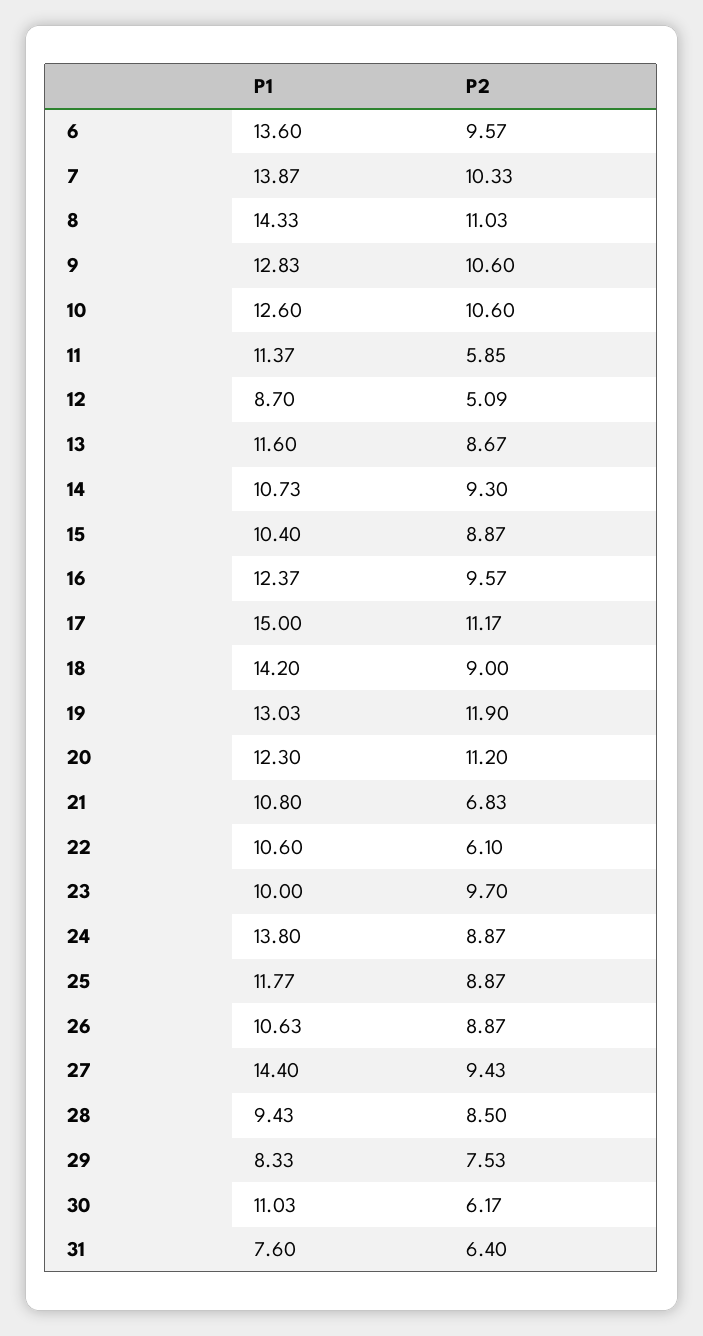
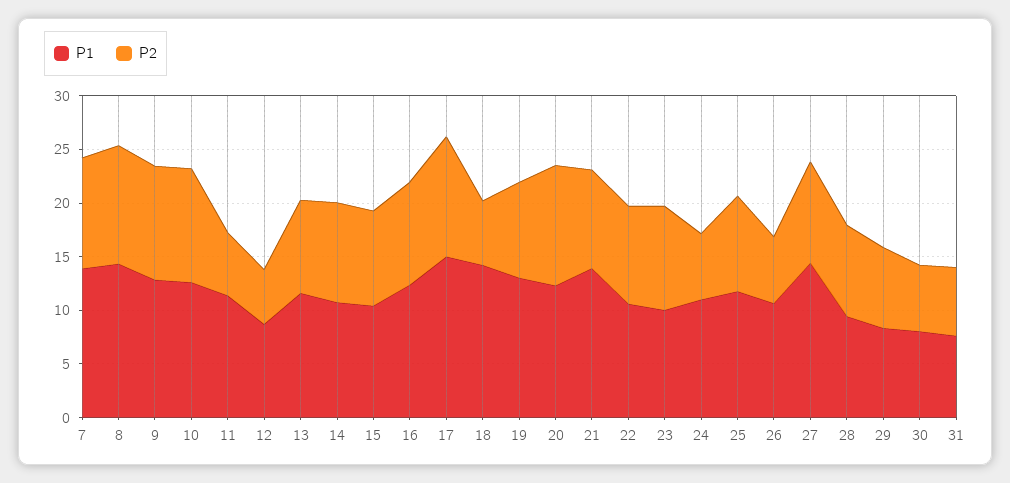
P1, 6: 13.6 -> none
P2, 6: 9.57 -> none
P2, 18: 9 -> 6
P2, 19: 11.9 -> 9
P1, 21: 10.8 -> 14
P2, 21: 6.83 -> 9
P2, 22: 6.1 -> 9
P1, 24: 13.8 -> 11
P2, 24: 8.87 -> 6
P2, 26: 8.87 -> 6
P1, 30: 11.03 -> 8

